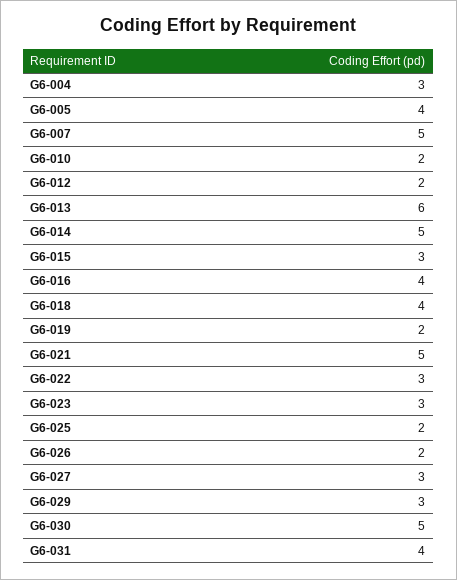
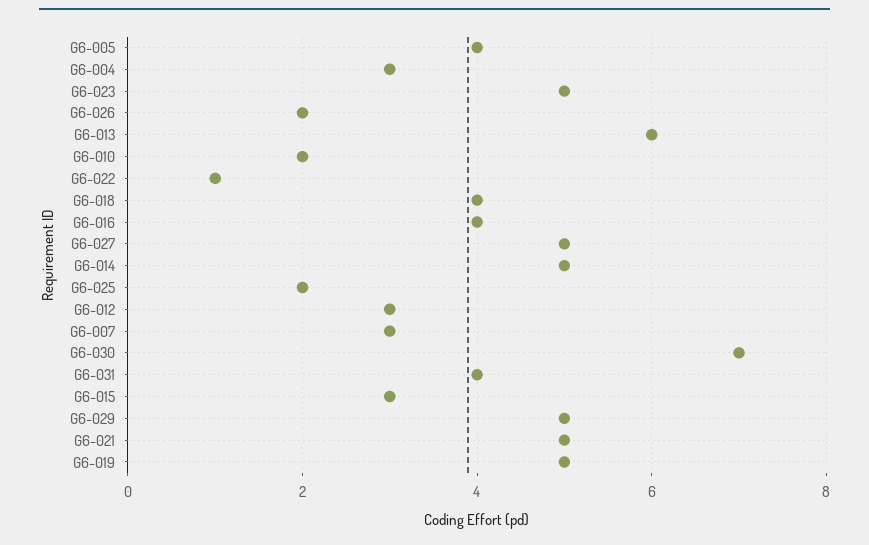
G6-007: 5 -> 3
G6-012: 2 -> 3
G6-019: 2 -> 5
G6-022: 3 -> 1
G6-023: 3 -> 5
G6-027: 3 -> 5
G6-029: 3 -> 5
G6-030: 5 -> 7

